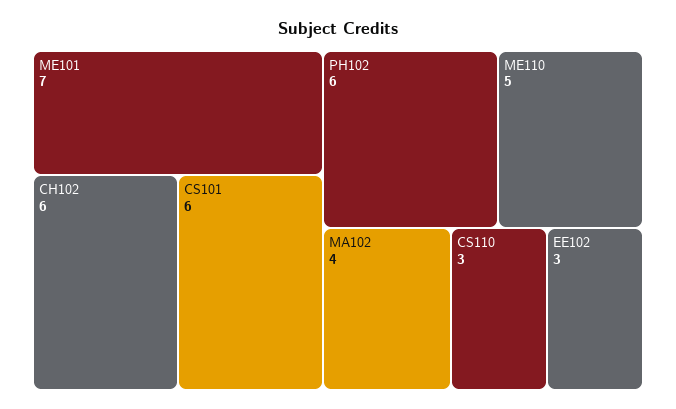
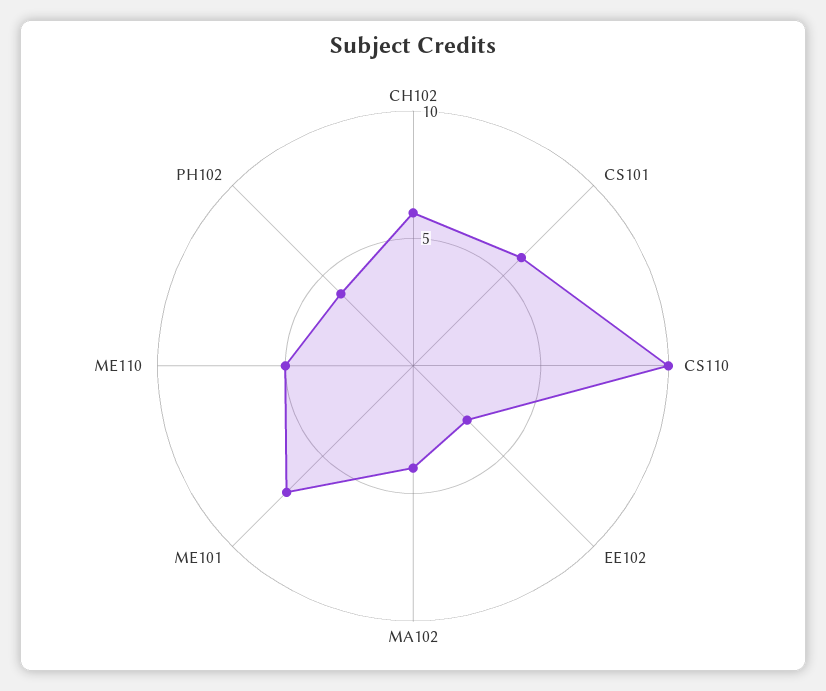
PH102: 6 -> 4
CS110: 3 -> 10

